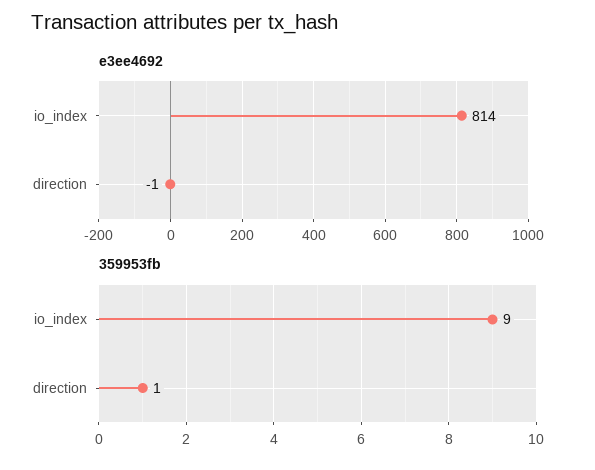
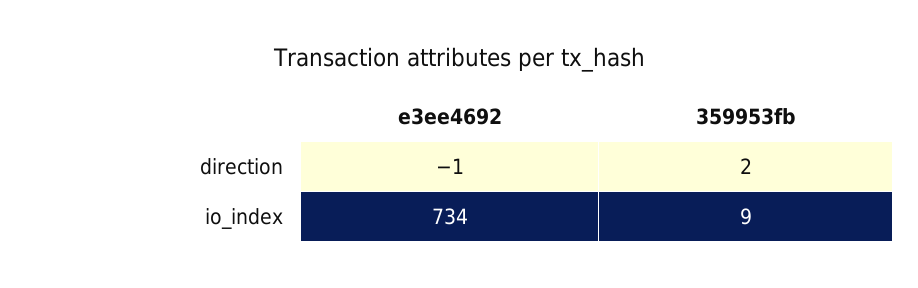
e3ee4692, io_index: 814 -> 734
359953fb, direction: 1 -> 2

